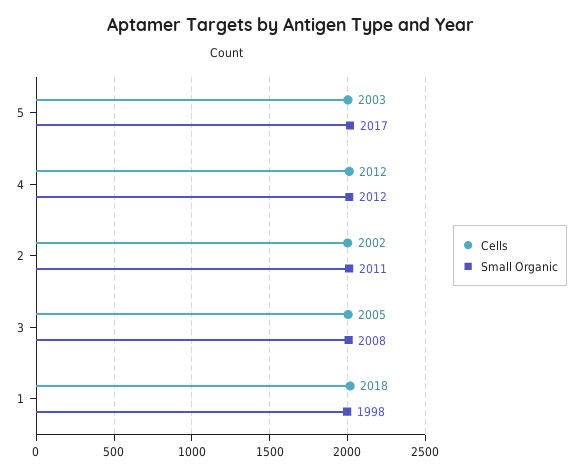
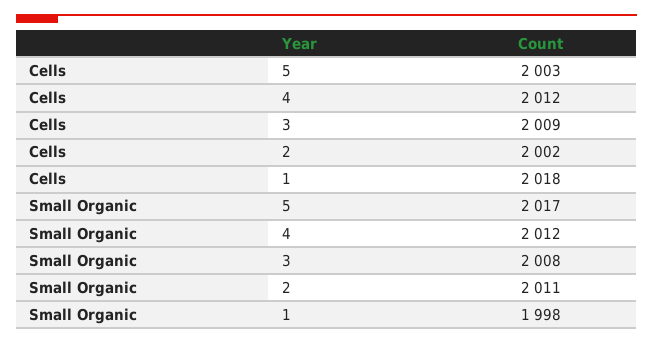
Cells, 3: 2005 -> 2009

